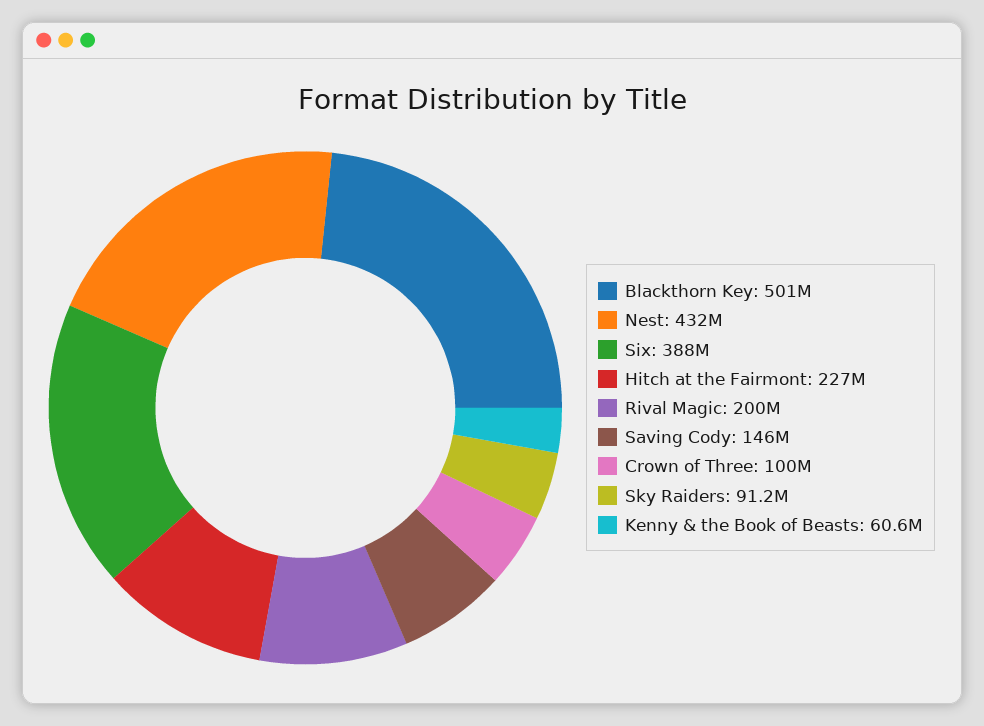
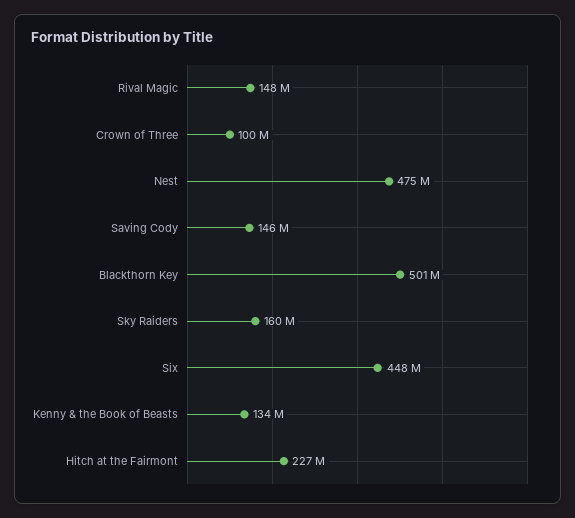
Nest: 432000000 -> 475000000
Six: 388000000 -> 448000000
Rival Magic: 200000000 -> 148000000
Sky Raiders: 91200000 -> 160000000
Kenny & the Book of Beasts: 60600000 -> 134000000

